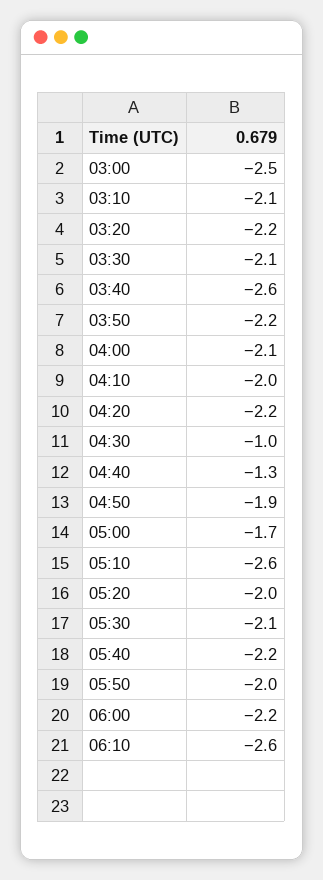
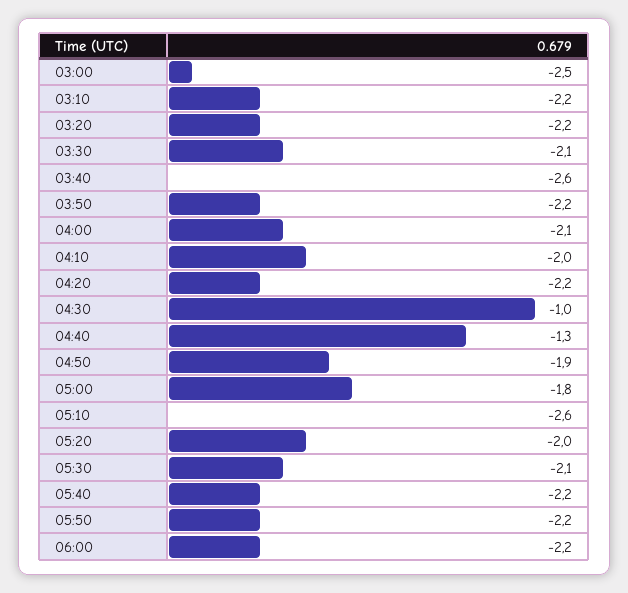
03:10: -2.1 -> -2.2
05:00: -1.7 -> -1.8
05:50: -2 -> -2.2
06:10: -2.6 -> none

